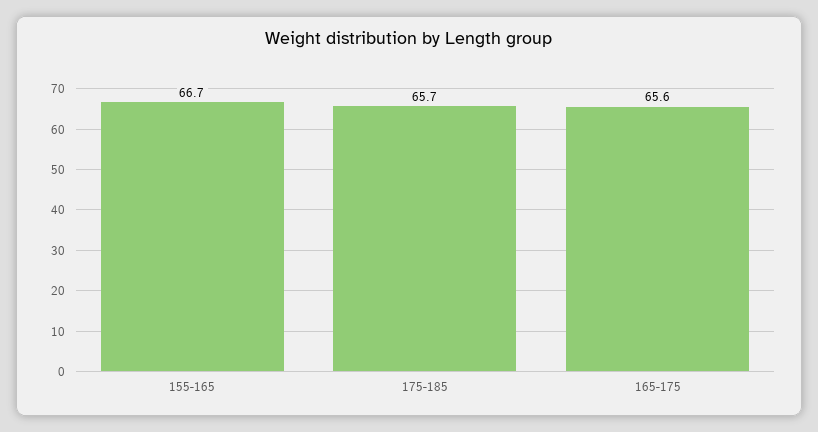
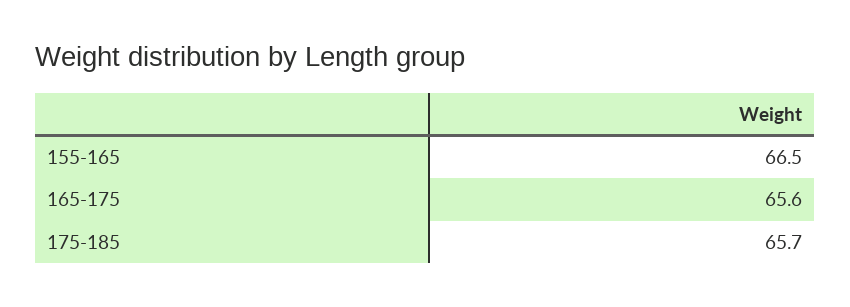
155-165: 66.7 -> 66.5

